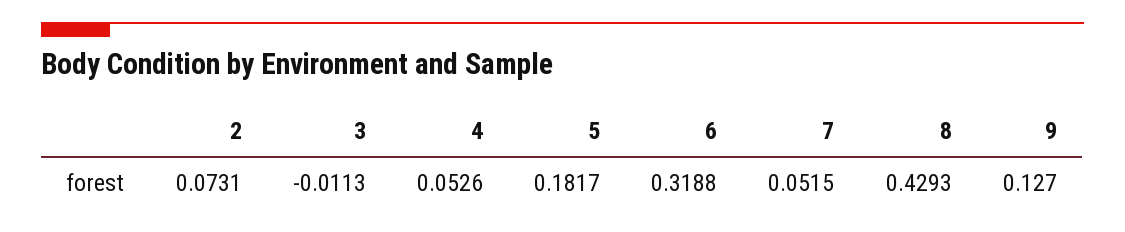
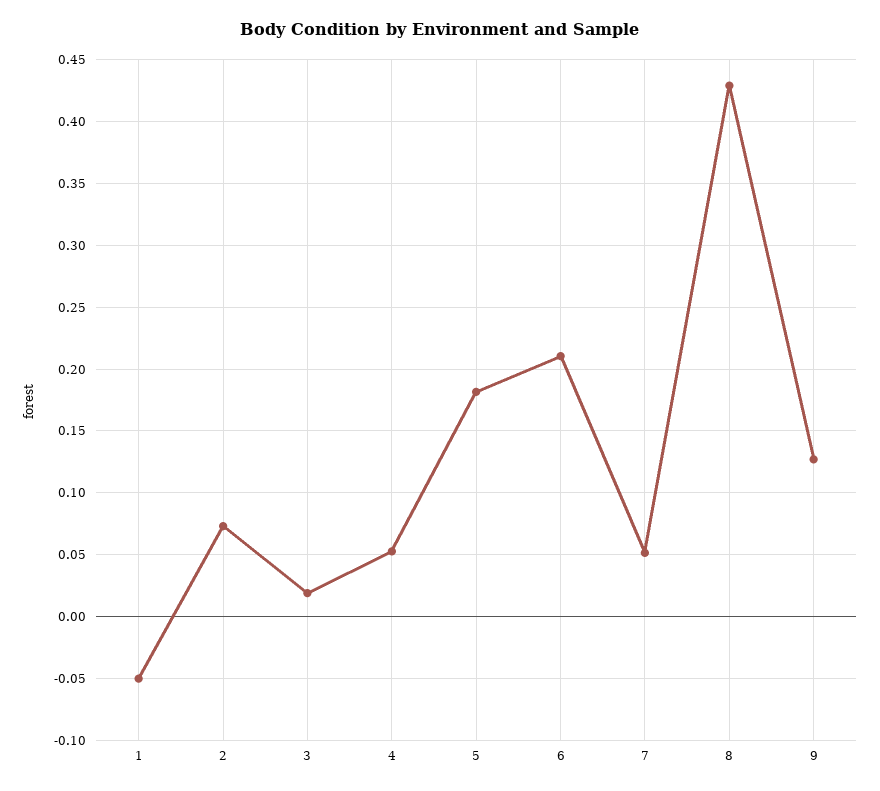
3: -0.0113 -> 0.02
6: 0.3188 -> 0.21
1: none -> -0.05

